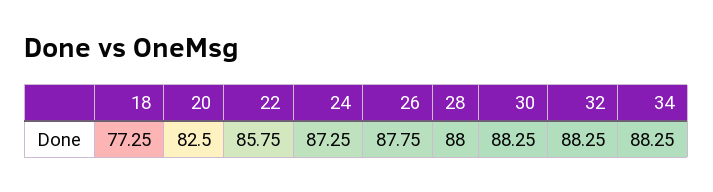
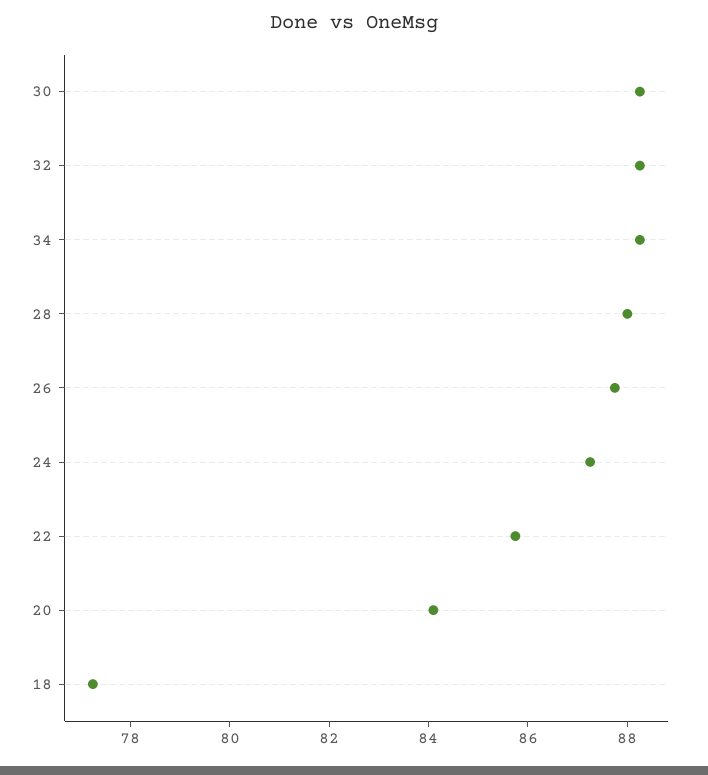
20: 82.5 -> 84

